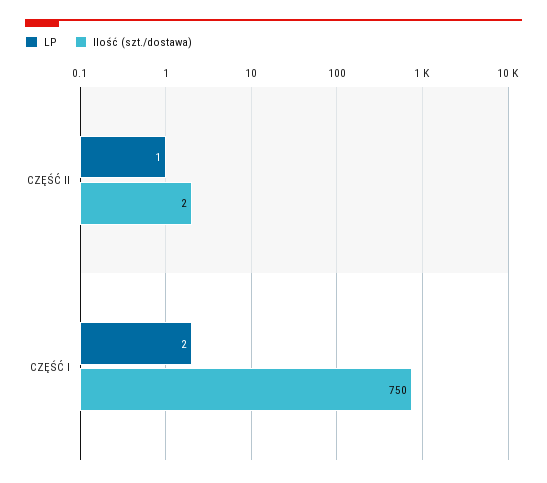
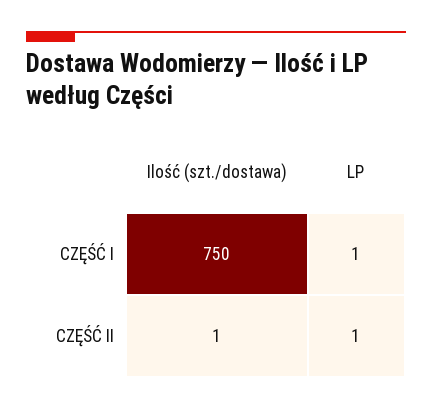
Ilość (szt./dostawa), CZĘŚĆ II: 2 -> 1
LP, CZĘŚĆ I: 2 -> 1

